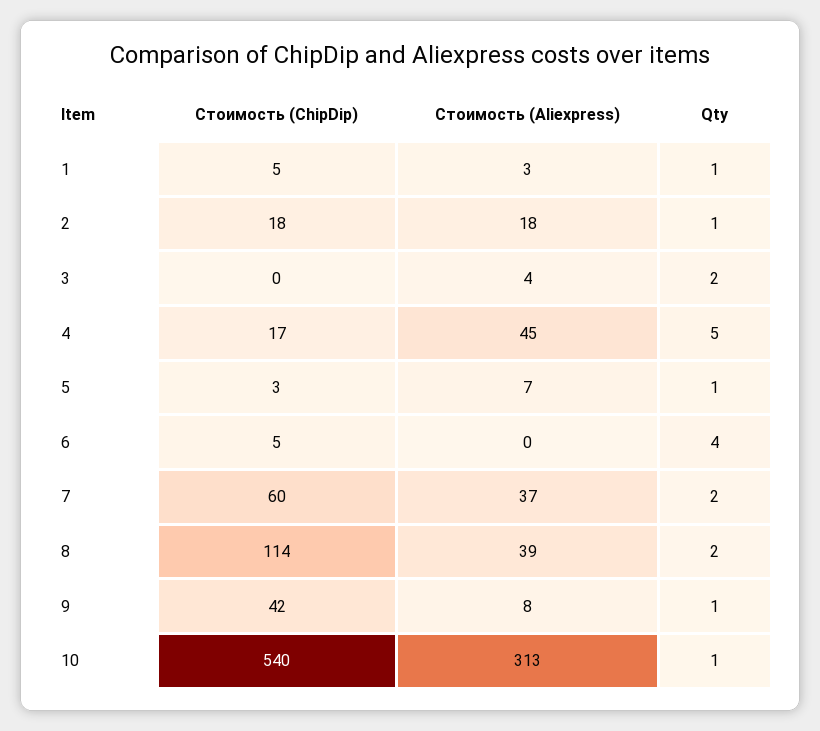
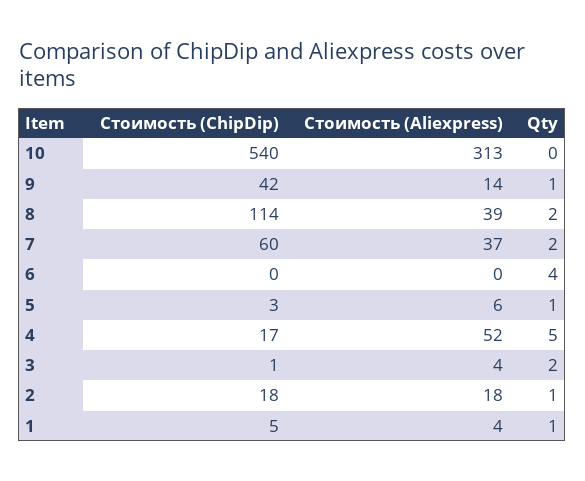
Стоимость (Aliexpress), 1: 3 -> 4
Стоимость (ChipDip), 3: 0 -> 1
Стоимость (Aliexpress), 4: 45 -> 52
Стоимость (Aliexpress), 5: 7 -> 6
Стоимость (ChipDip), 6: 5 -> 0
Стоимость (Aliexpress), 9: 8 -> 14
Qty, 10: 1 -> 0

